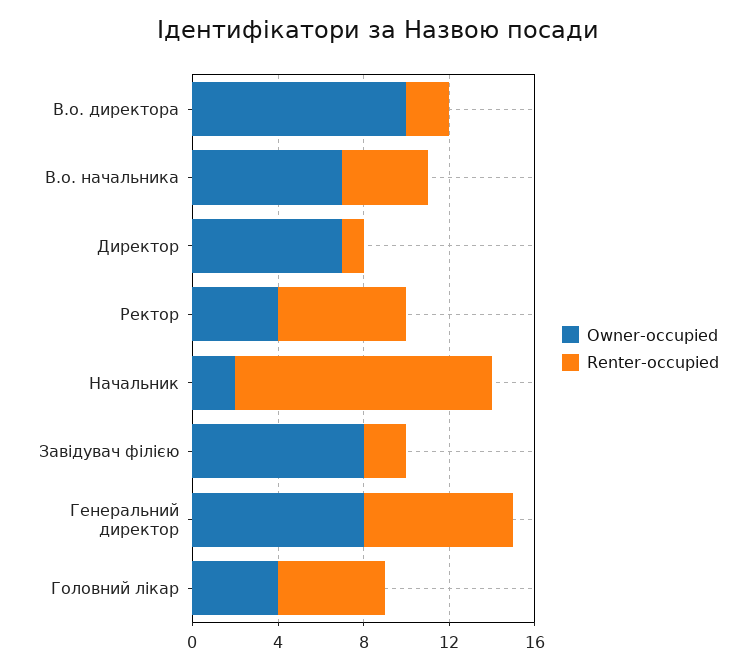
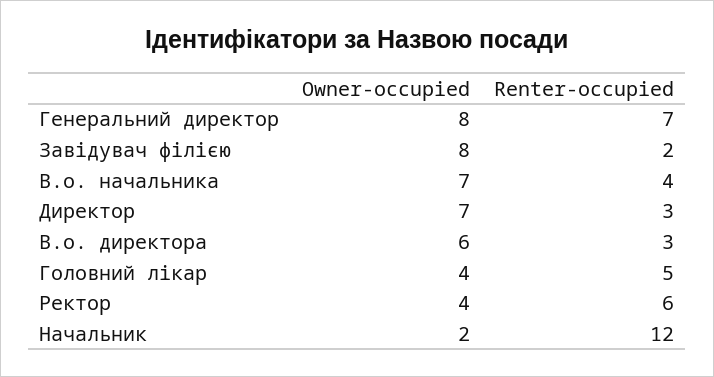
Owner-occupied, В.о. директора: 10 -> 6
Renter-occupied, В.о. директора: 2 -> 3
Renter-occupied, Директор: 1 -> 3

